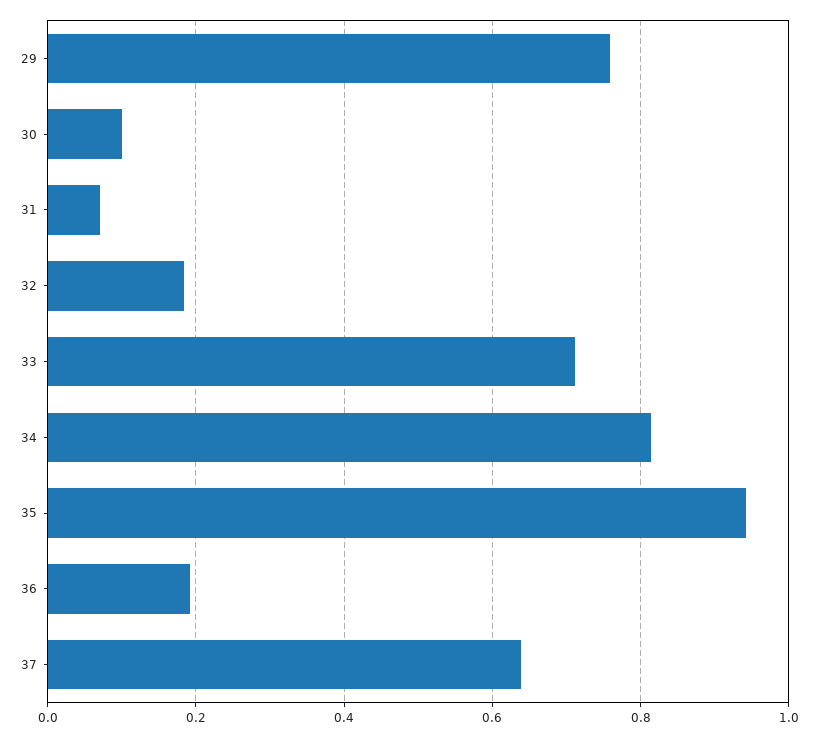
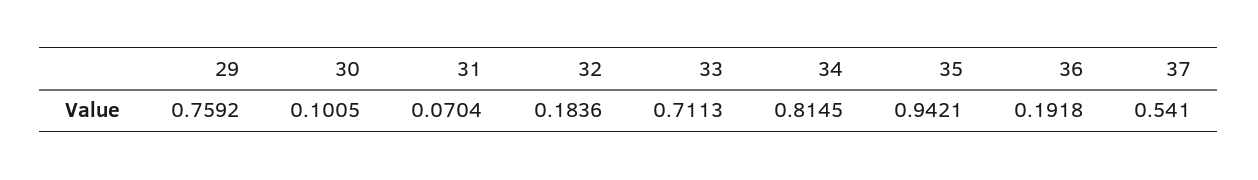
37: 0.64 -> 0.541

